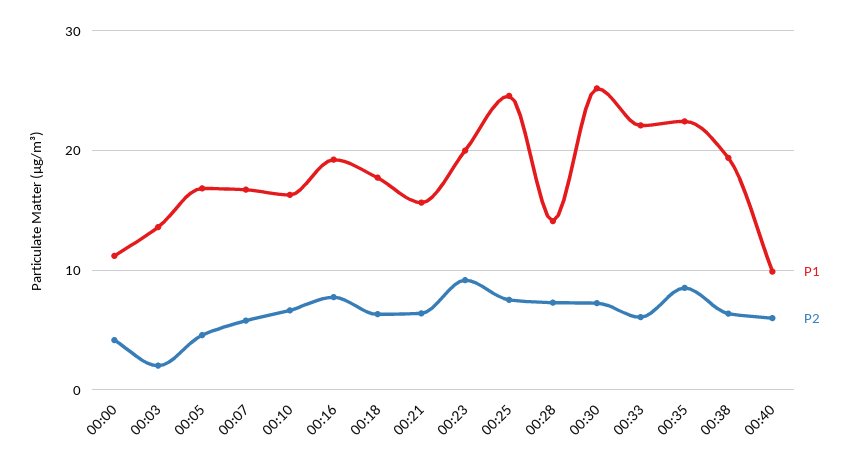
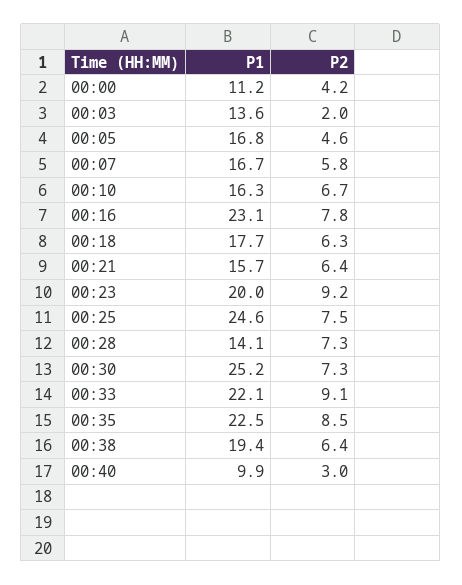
P1, 00:16: 19 -> 23.1
P2, 00:33: 6 -> 9.1
P2, 00:40: 6 -> 3

